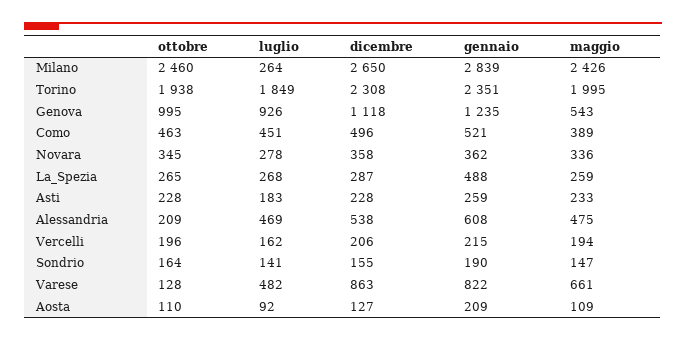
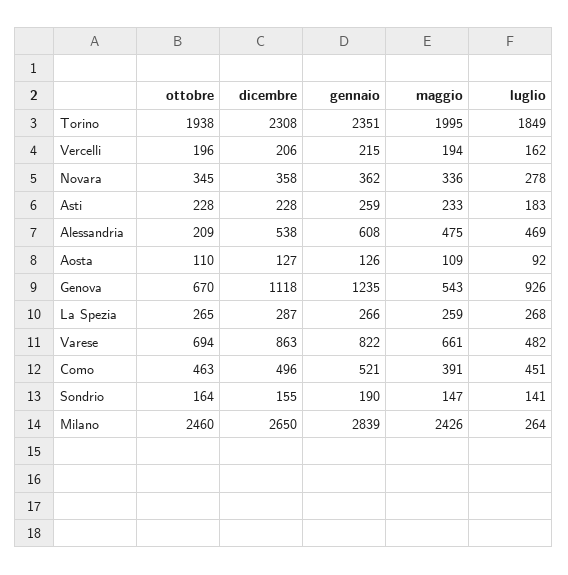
ottobre, Genova: 995 -> 670
maggio, Como: 389 -> 391
gennaio, La_Spezia: 488 -> 266
ottobre, Varese: 128 -> 694
gennaio, Aosta: 209 -> 126

